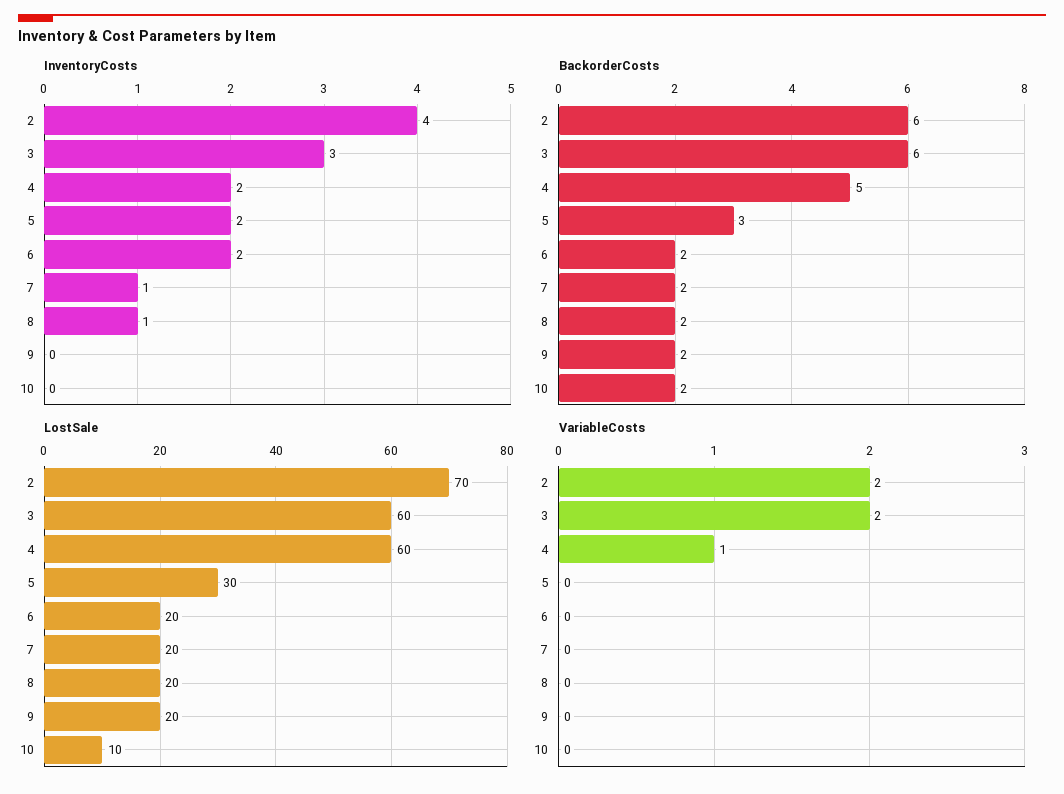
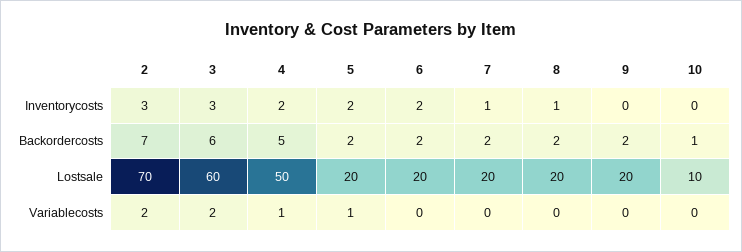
InventoryCosts, 2: 4 -> 3
BackorderCosts, 2: 6 -> 7
BackorderCosts, 5: 3 -> 2
BackorderCosts, 10: 2 -> 1
LostSale, 4: 60 -> 50
LostSale, 5: 30 -> 20
VariableCosts, 5: 0 -> 1

